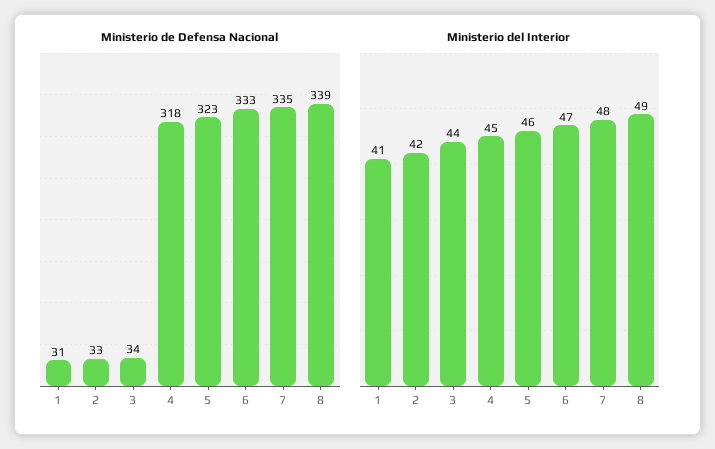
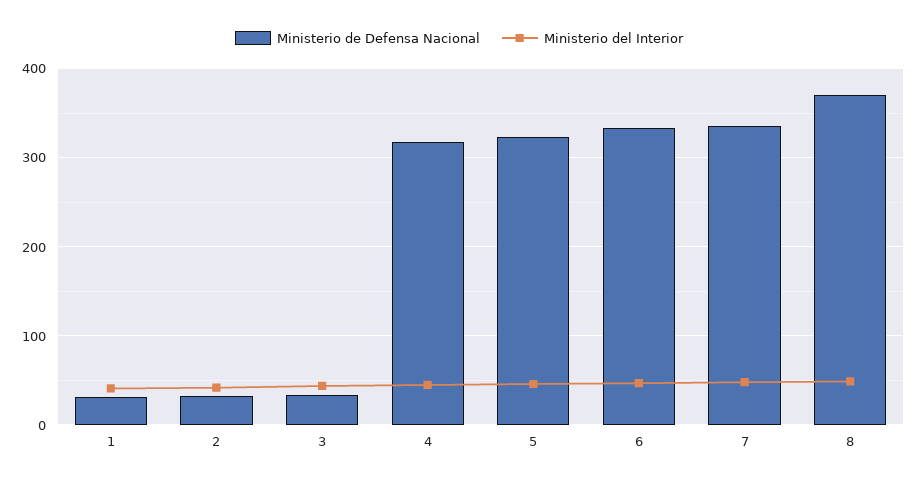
Ministerio de Defensa Nacional, 8: 339 -> 370

